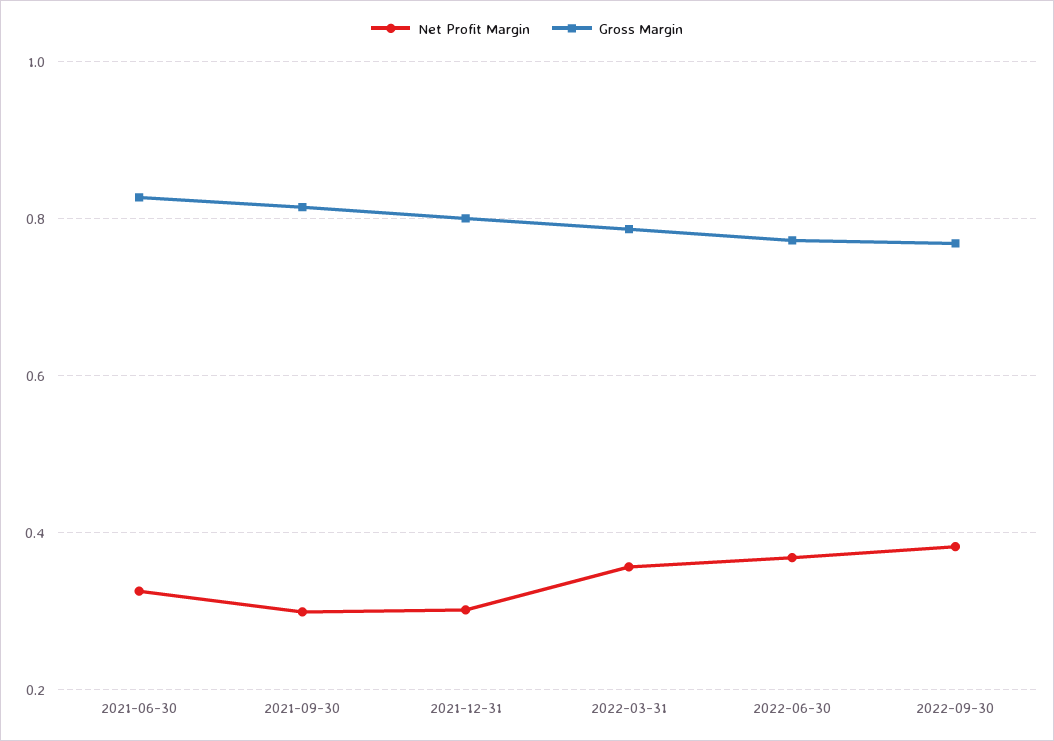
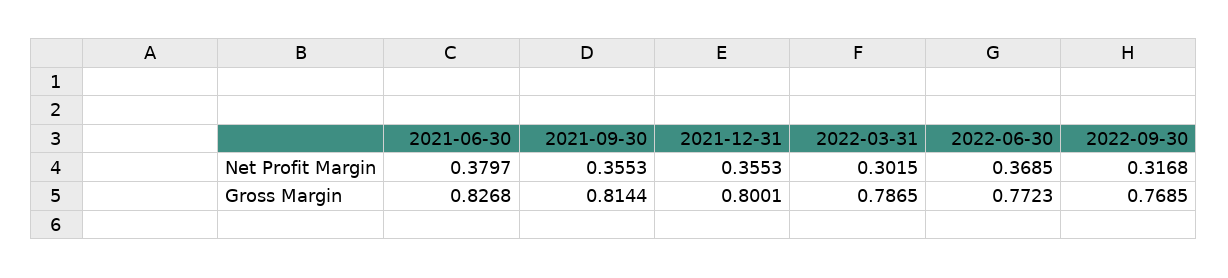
Net Profit Margin, 2021-06-30: 0.32 -> 0.3797
Net Profit Margin, 2021-09-30: 0.3 -> 0.3553
Net Profit Margin, 2021-12-31: 0.3 -> 0.3553
Net Profit Margin, 2022-03-31: 0.36 -> 0.3015
Net Profit Margin, 2022-09-30: 0.38 -> 0.3168

